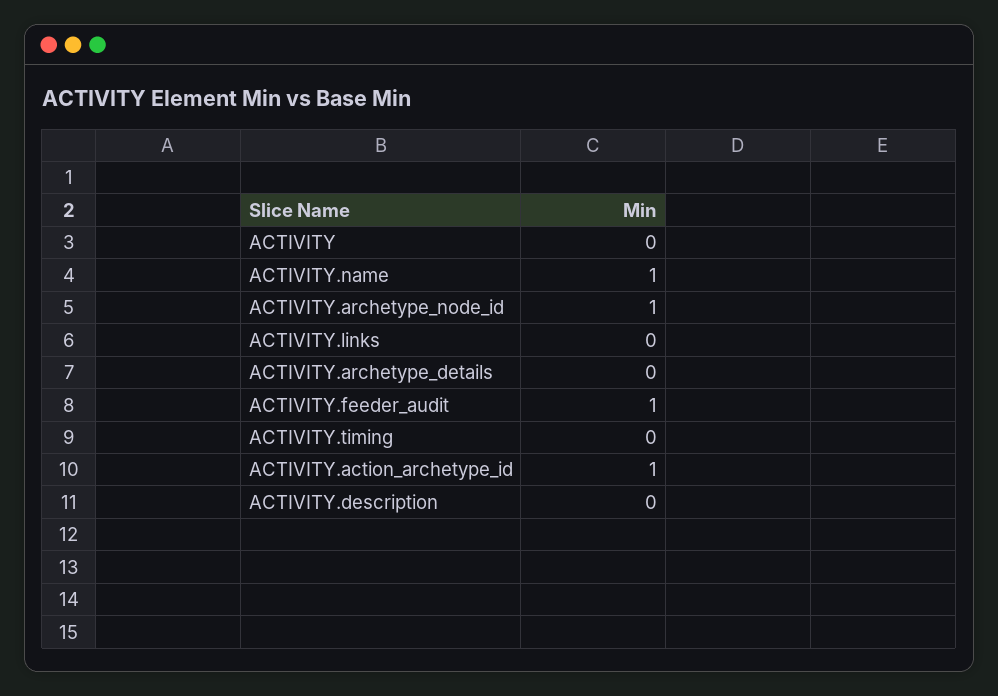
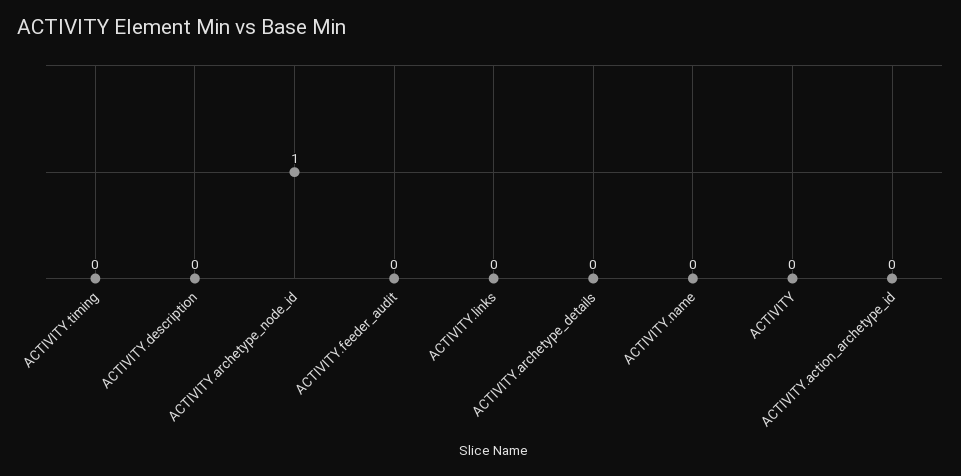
ACTIVITY.name: 1 -> 0
ACTIVITY.feeder_audit: 1 -> 0
ACTIVITY.action_archetype_id: 1 -> 0

